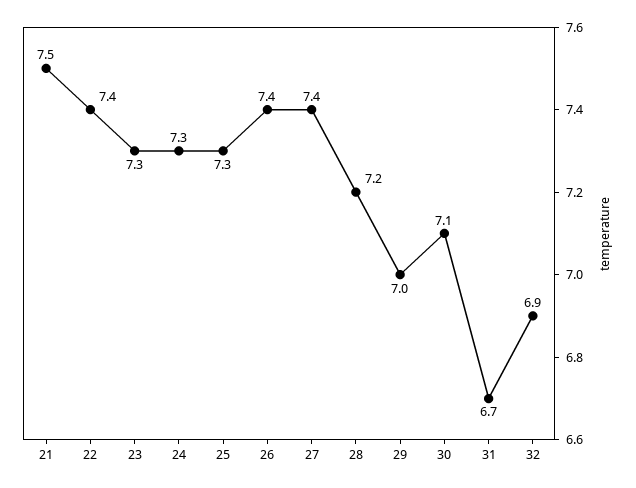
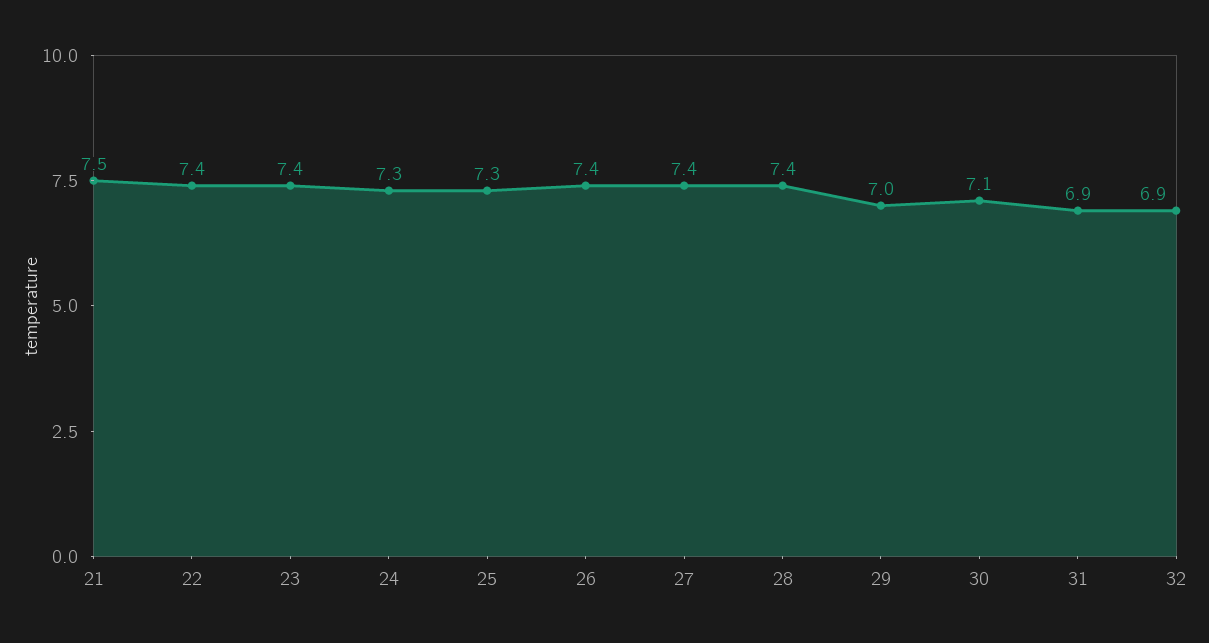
23: 7.3 -> 7.4
28: 7.2 -> 7.4
31: 6.7 -> 6.9

